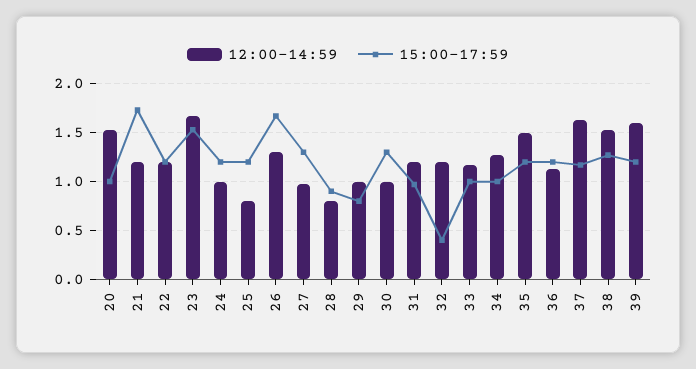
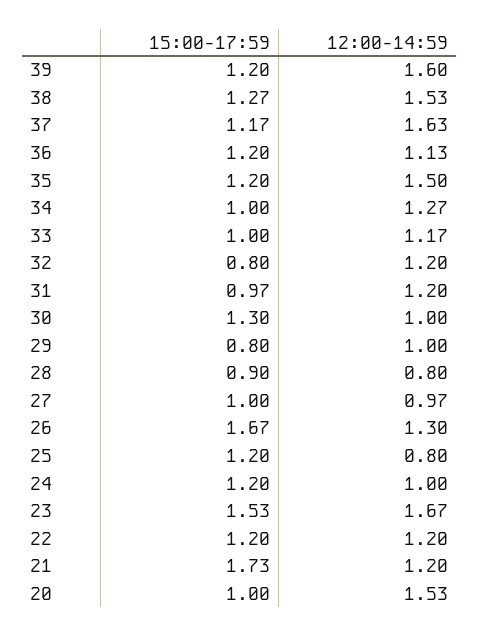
15:00-17:59, 27: 1.3 -> 1
15:00-17:59, 32: 0.4 -> 0.8

